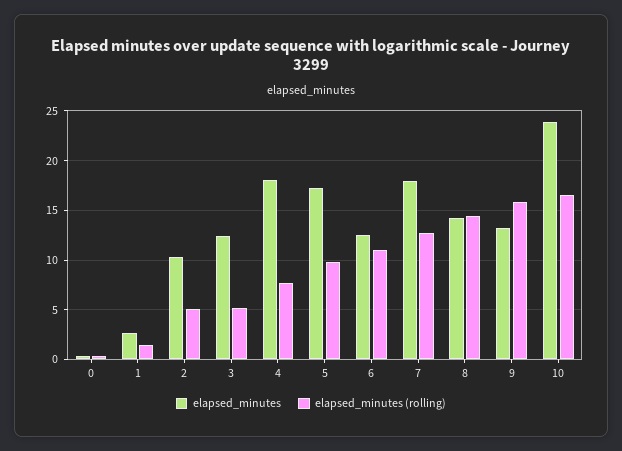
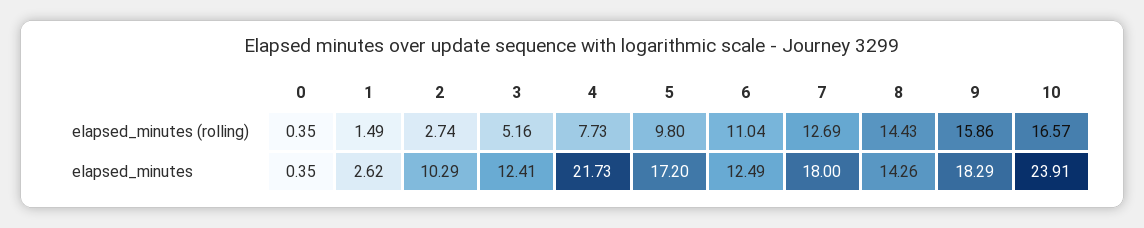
elapsed_minutes (rolling), 2: 5 -> 2.74
elapsed_minutes, 4: 18 -> 21.73
elapsed_minutes, 9: 13 -> 18.29

